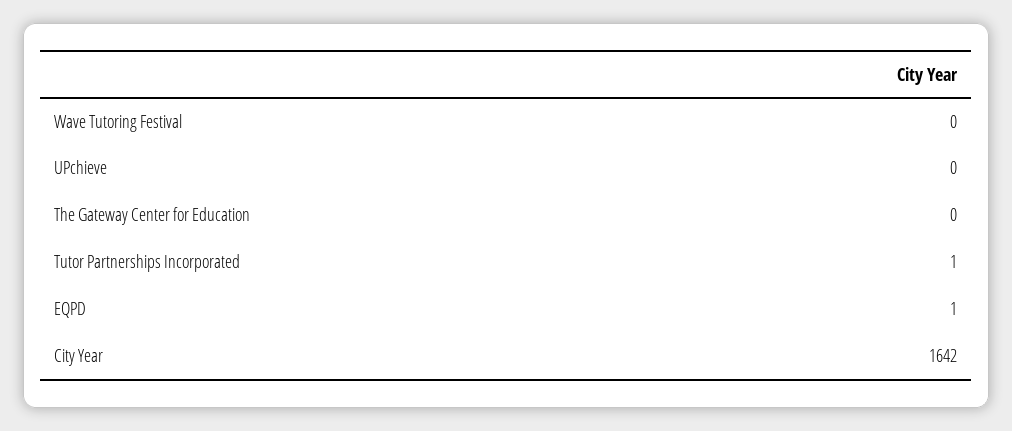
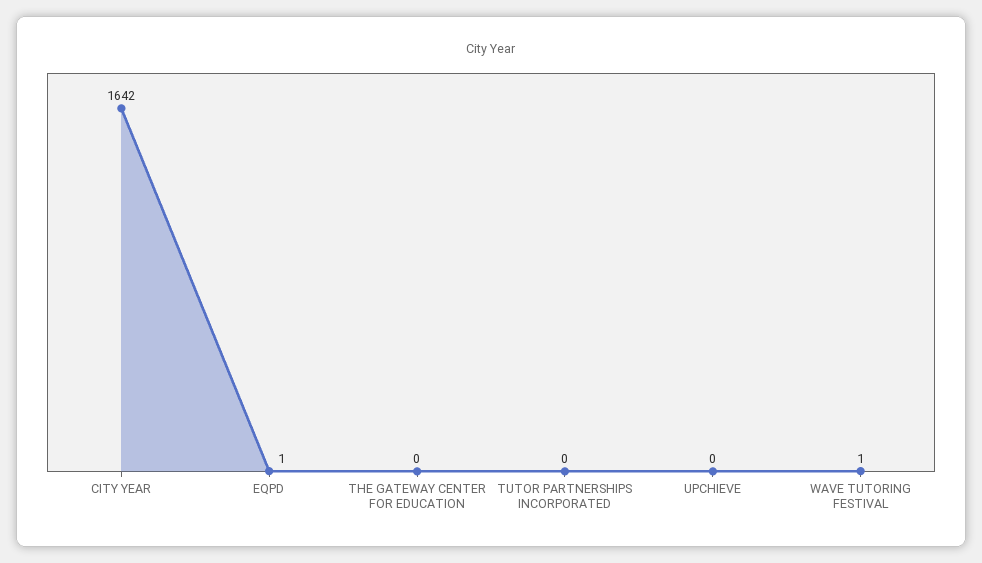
Wave Tutoring Festival: 0 -> 1
Tutor Partnerships Incorporated: 1 -> 0

